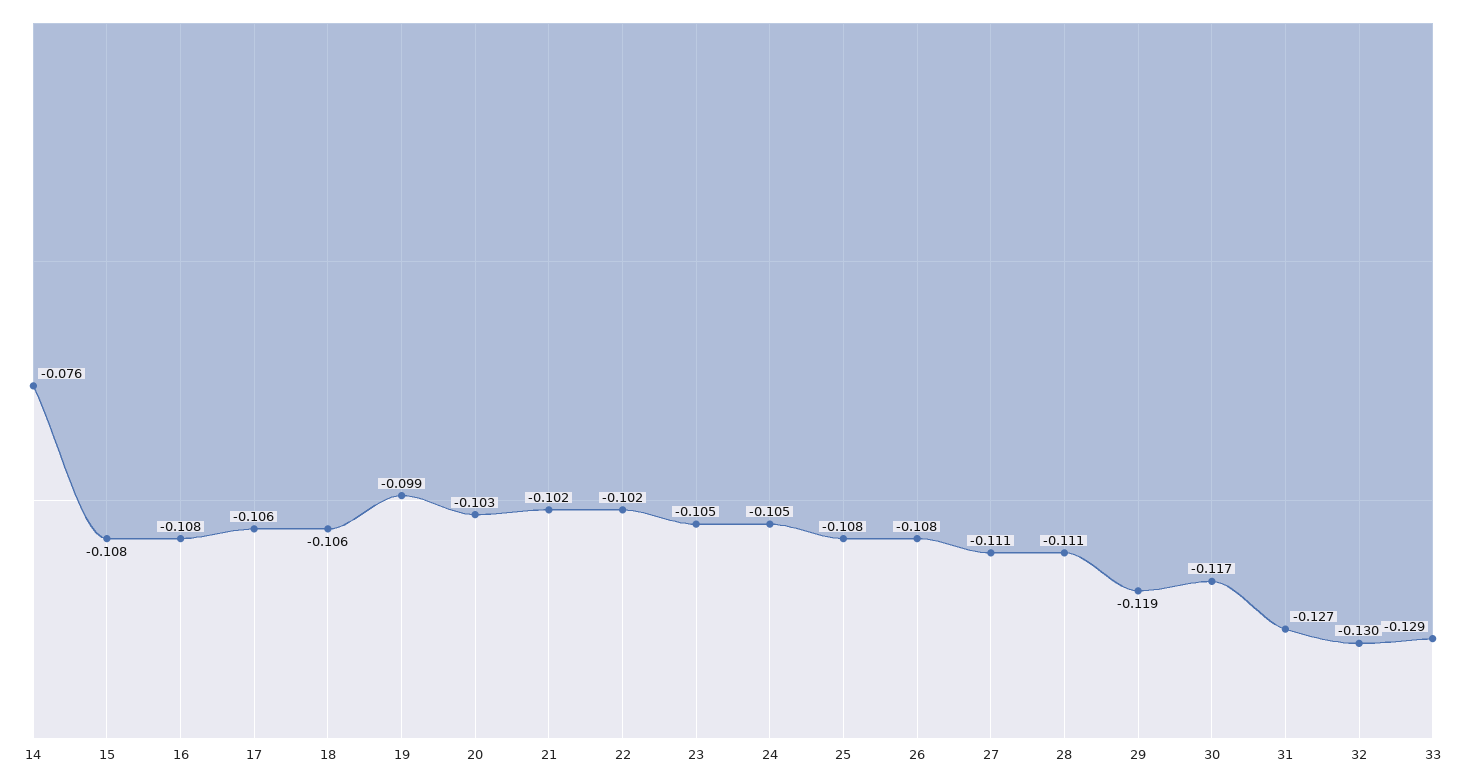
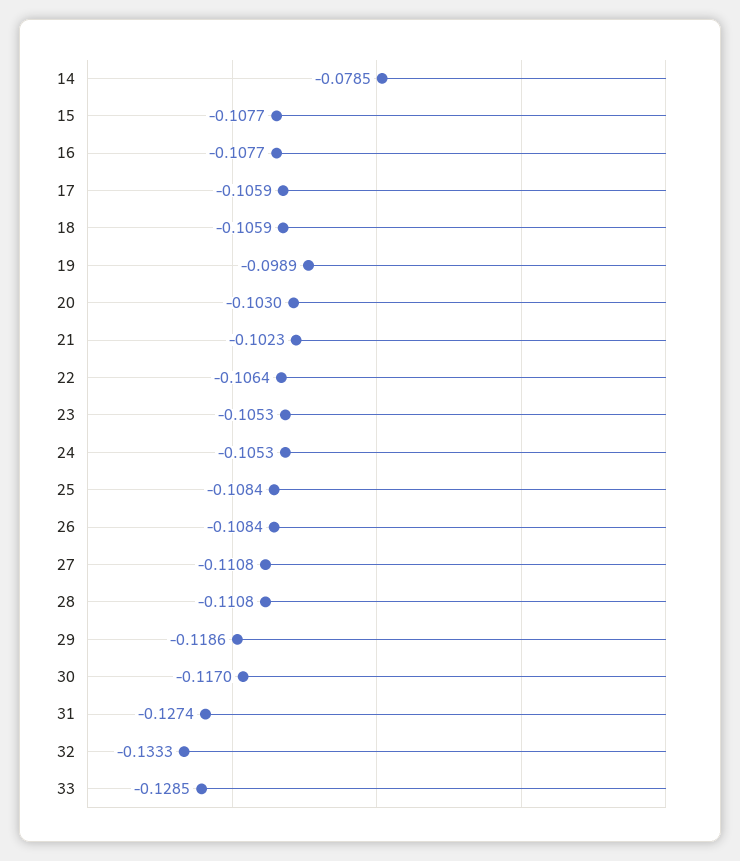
14: -0.076 -> -0.0785
22: -0.102 -> -0.1064
32: -0.13 -> -0.1333

